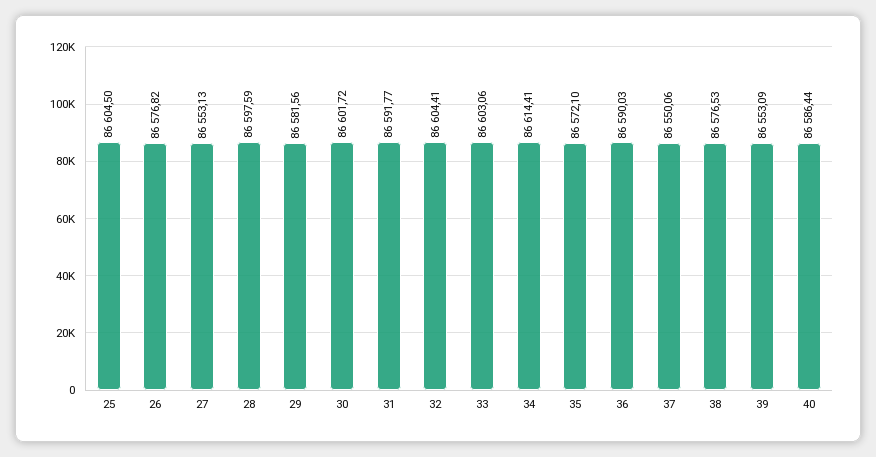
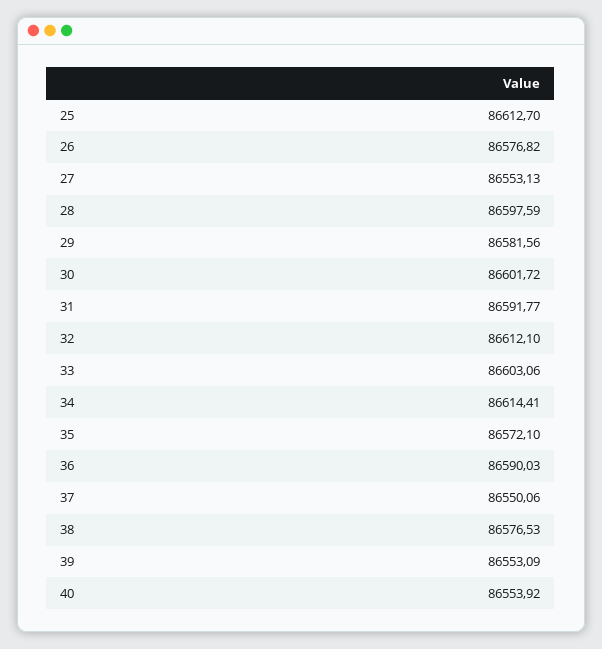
25: 86604.5 -> 86612.7
32: 86604.41 -> 86612.1
40: 86586.44 -> 86553.92

